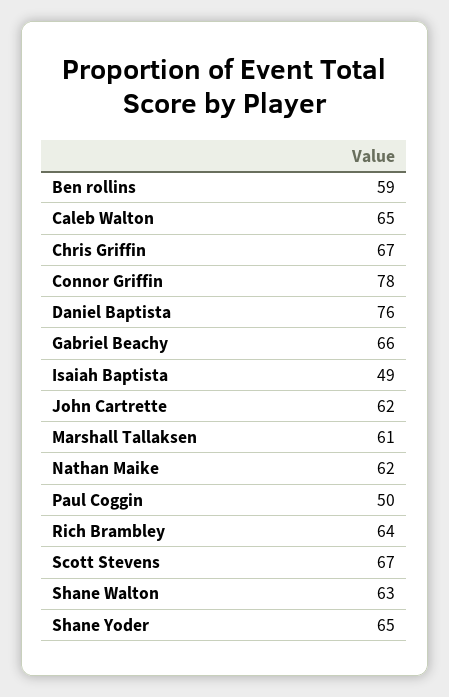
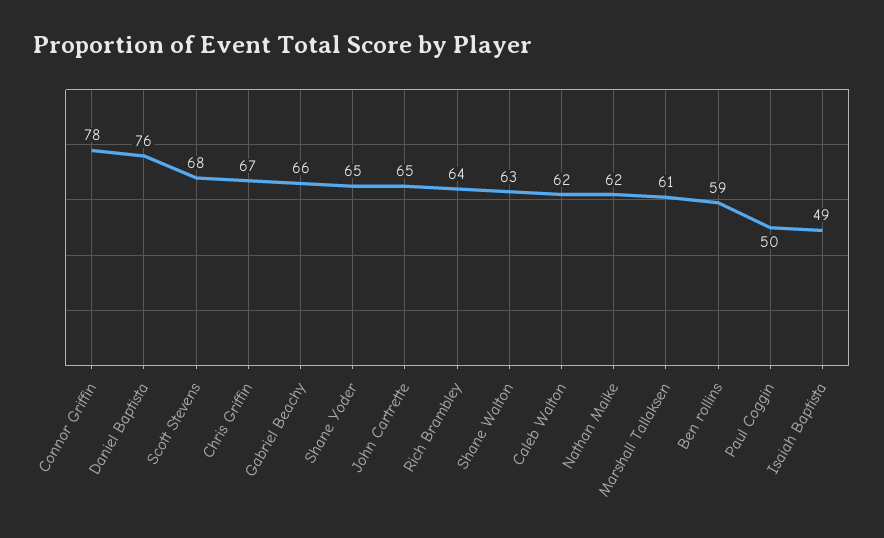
Caleb Walton: 65 -> 62
John Cartrette: 62 -> 65
Scott Stevens: 67 -> 68

